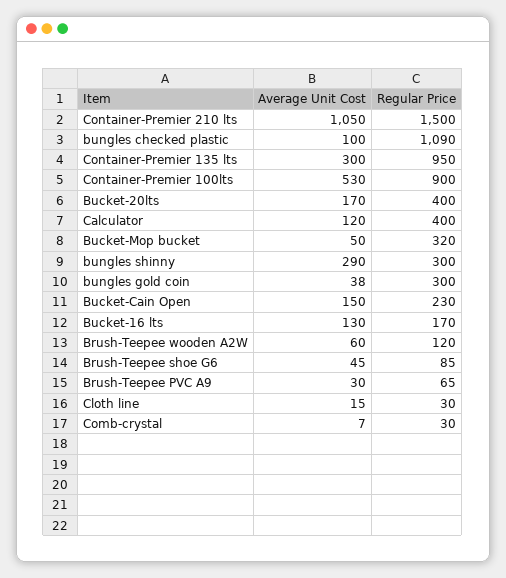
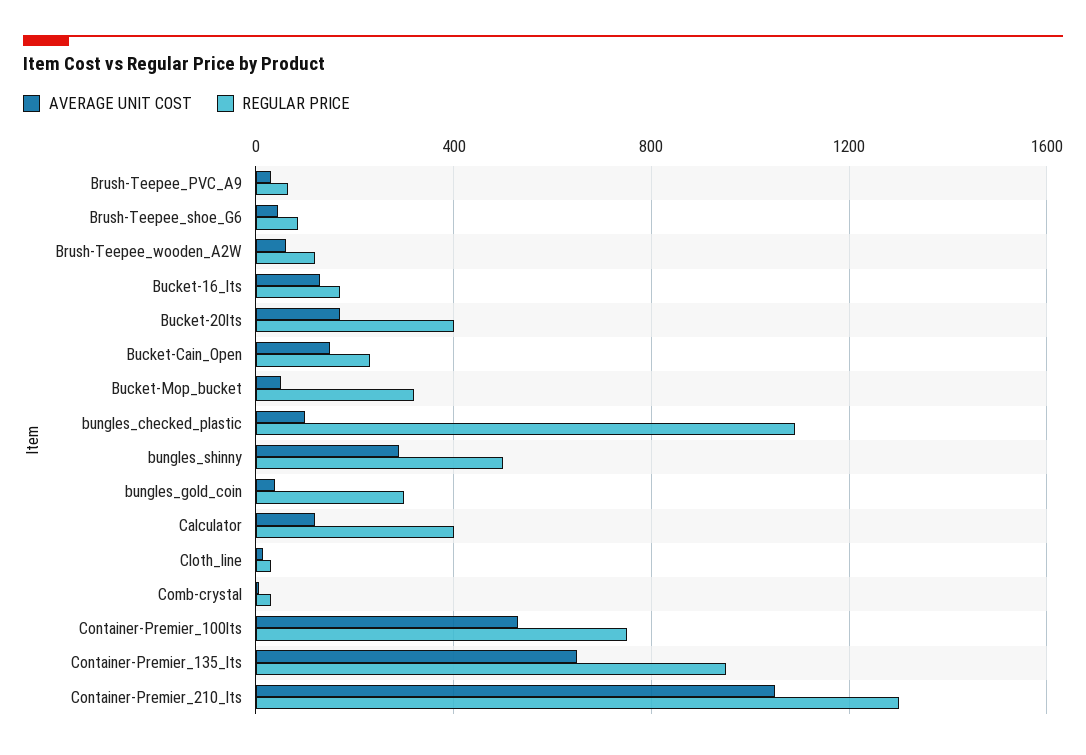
Regular Price, Container-Premier 210 lts: 1500 -> 1300
Average Unit Cost, Container-Premier 135 lts: 300 -> 650
Regular Price, Container-Premier 100lts: 900 -> 750
Regular Price, bungles shinny: 300 -> 500

